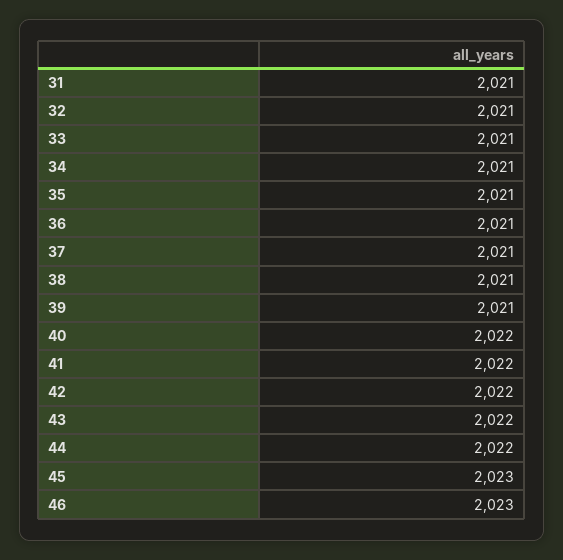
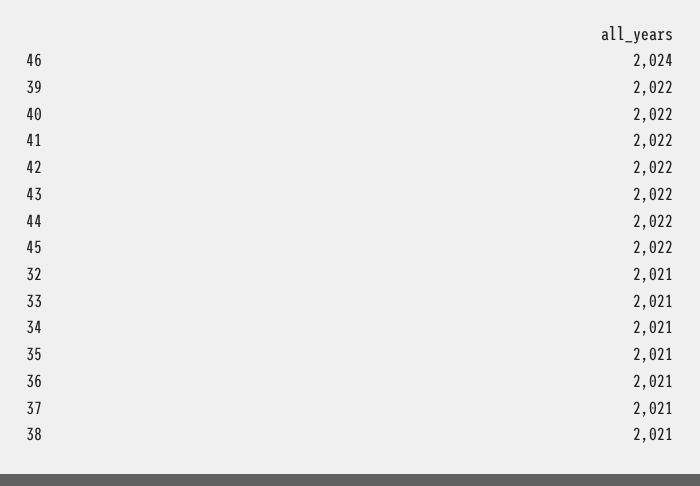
31: 2021 -> none
39: 2021 -> 2022
45: 2023 -> 2022
46: 2023 -> 2024

